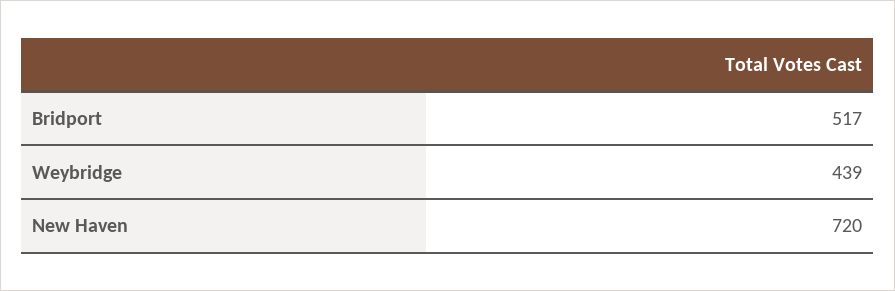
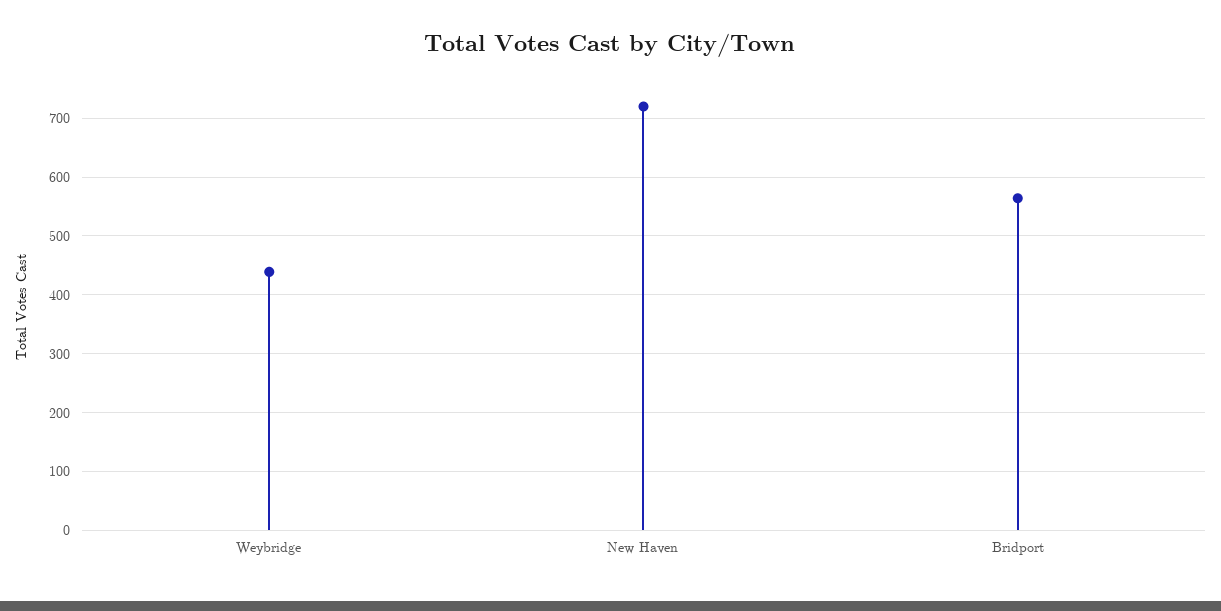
Bridport: 517 -> 560

